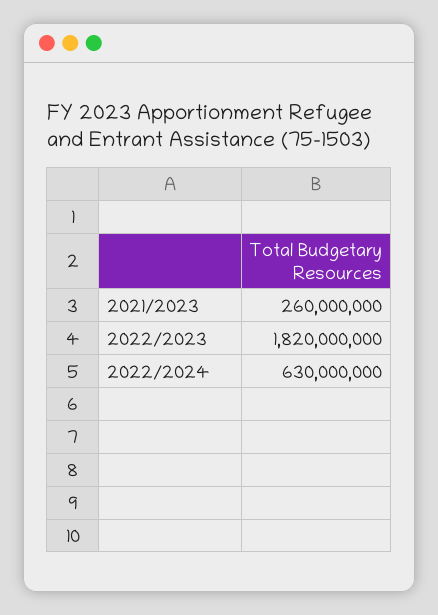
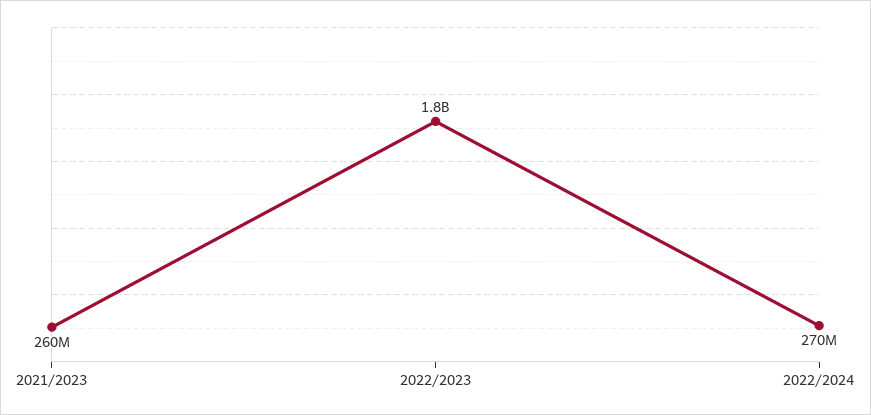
2022/2024: 630000000 -> 270000000

